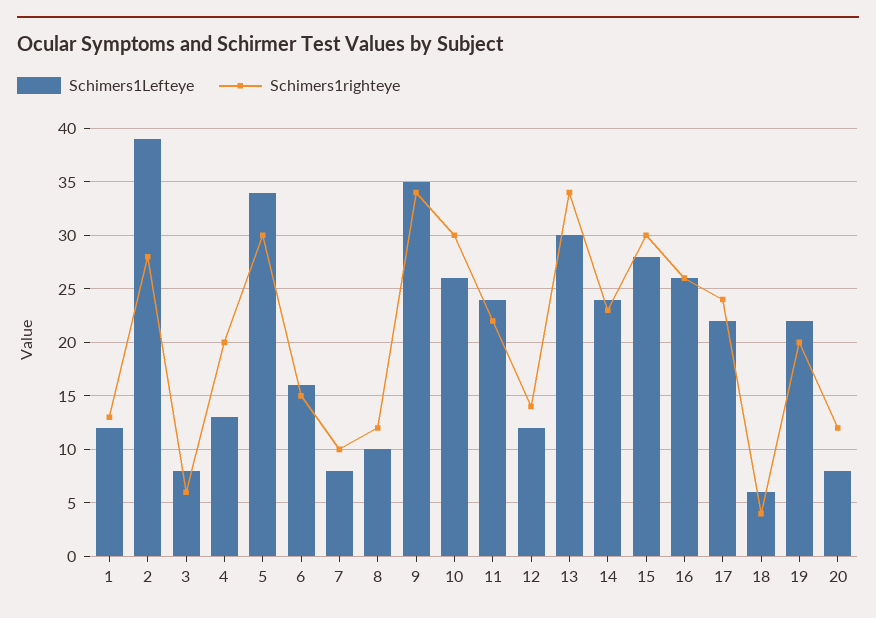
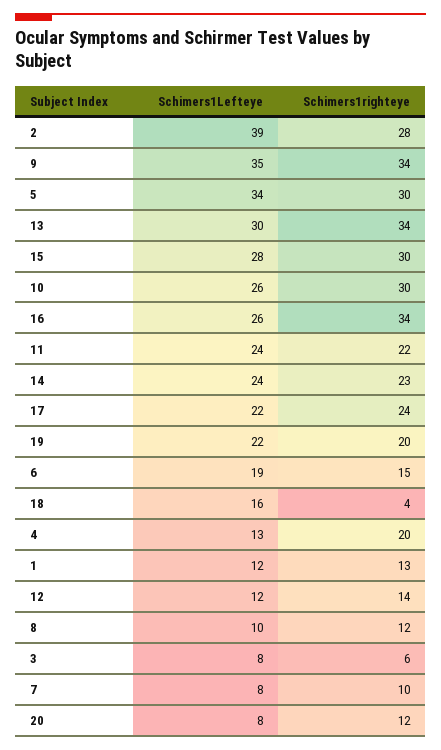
Schimers1Lefteye, 6: 16 -> 19
Schimers1righteye, 16: 26 -> 34
Schimers1Lefteye, 18: 6 -> 16

